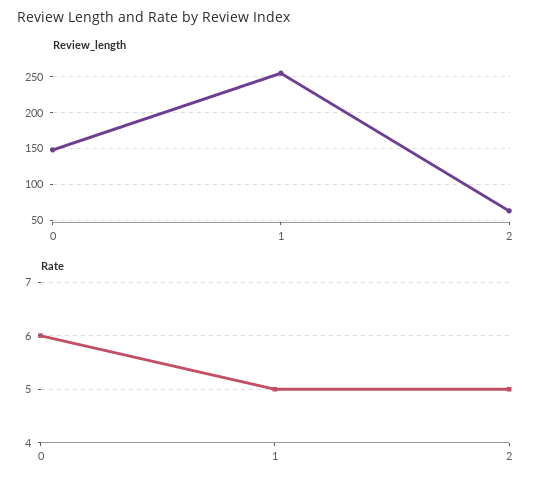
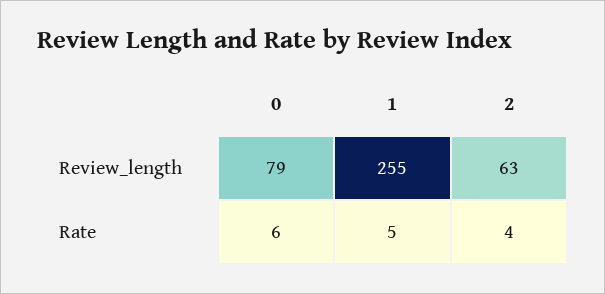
Review_length, 0: 150 -> 79
Rate, 2: 5 -> 4

